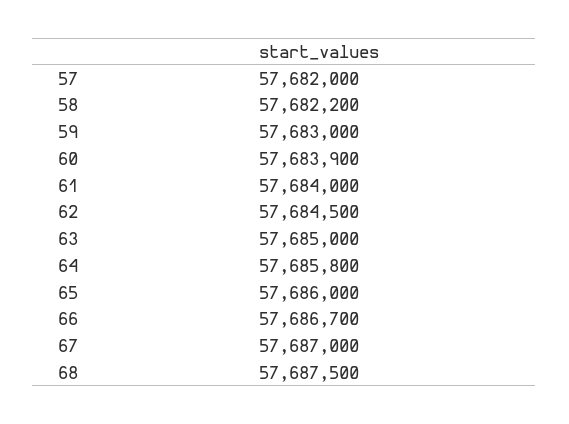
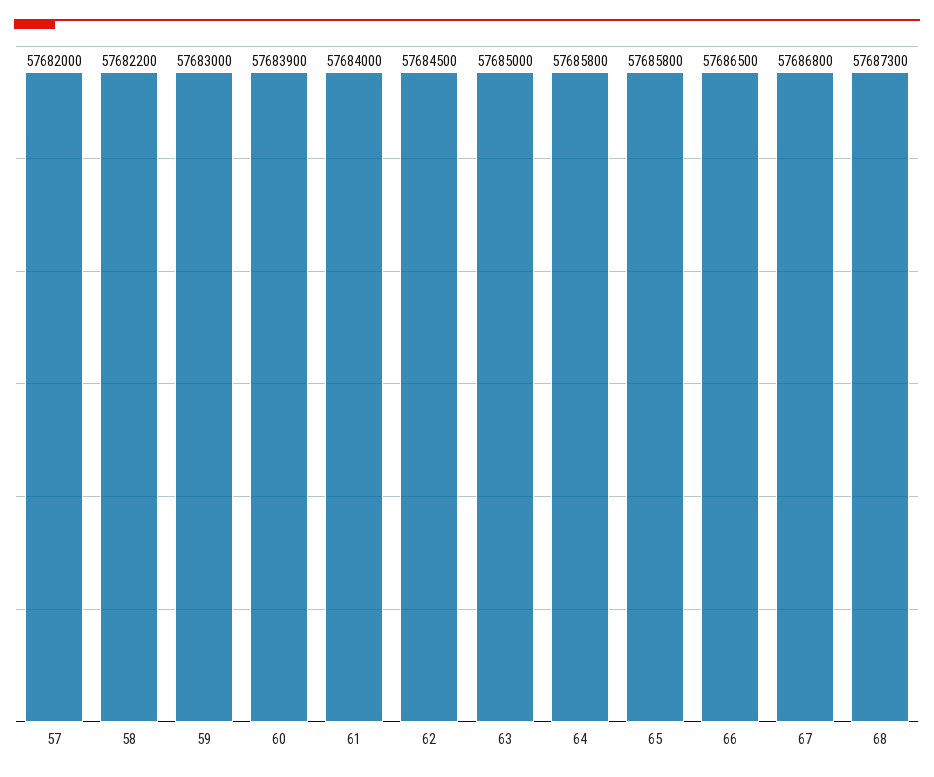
65: 57686000 -> 57685800
66: 57686700 -> 57686500
67: 57687000 -> 57686800
68: 57687500 -> 57687300

